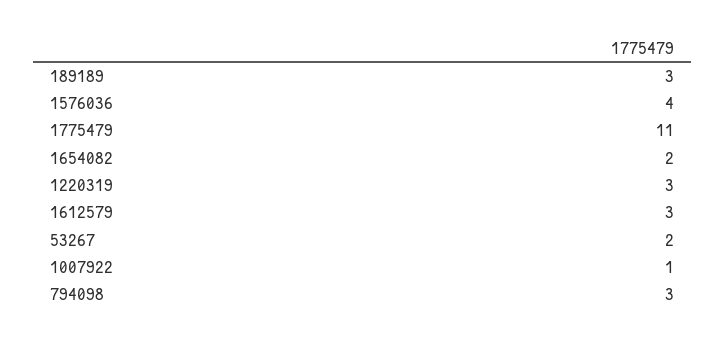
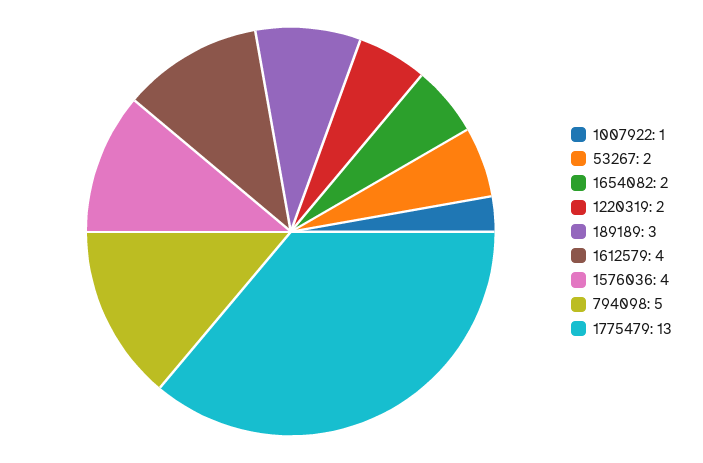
1775479: 11 -> 13
1220319: 3 -> 2
1612579: 3 -> 4
794098: 3 -> 5

